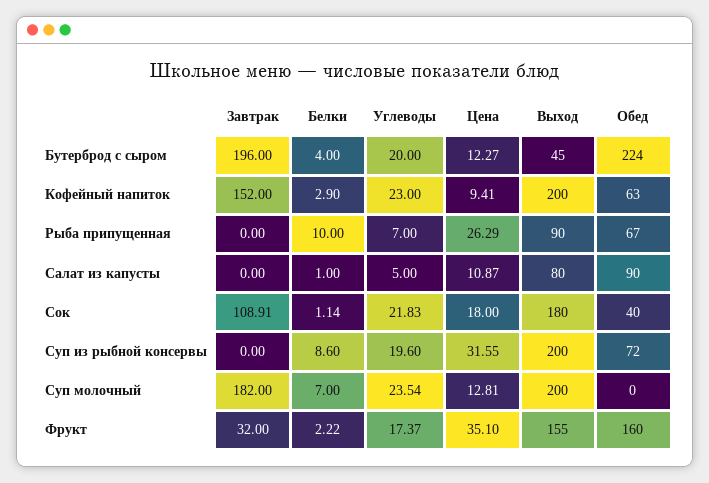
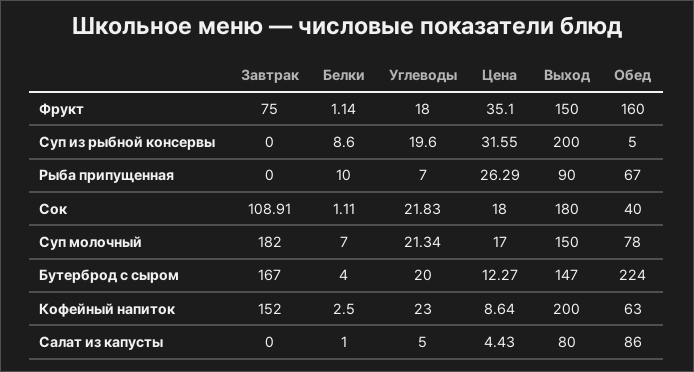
Завтрак, Бутерброд с сыром: 196 -> 167
Выход, Бутерброд с сыром: 45 -> 147
Белки, Кофейный напиток: 2.9 -> 2.5
Цена, Кофейный напиток: 9.41 -> 8.64
Цена, Салат из капусты: 10.87 -> 4.43
Обед, Салат из капусты: 90 -> 86
Белки, Сок: 1.14 -> 1.11
Обед, Суп из рыбной консервы: 72 -> 5
Углеводы, Суп молочный: 23.54 -> 21.34
Цена, Суп молочный: 12.81 -> 17
Выход, Суп молочный: 200 -> 150
Обед, Суп молочный: 0 -> 78
Завтрак, Фрукт: 32 -> 75
Белки, Фрукт: 2.22 -> 1.14
Углеводы, Фрукт: 17.37 -> 18
Выход, Фрукт: 155 -> 150

